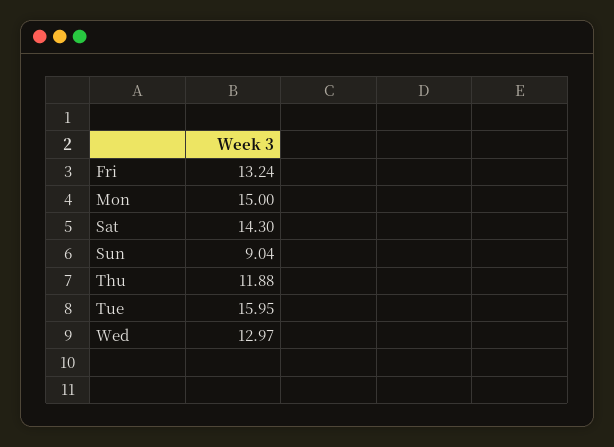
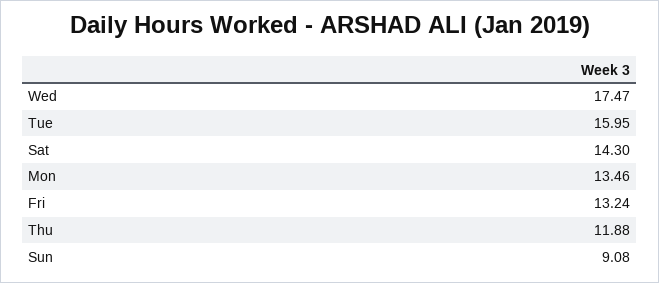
Mon: 15 -> 13.46
Sun: 9.04 -> 9.08
Wed: 12.97 -> 17.47

